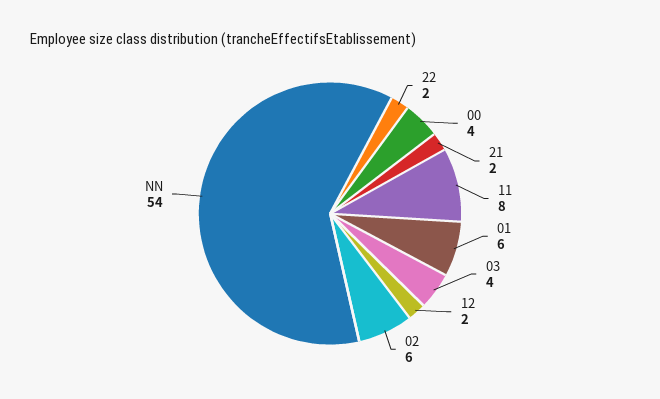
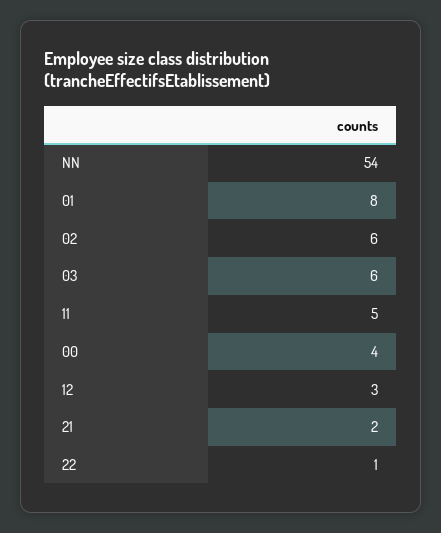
22: 2 -> 1
11: 8 -> 5
01: 6 -> 8
03: 4 -> 6
12: 2 -> 3

